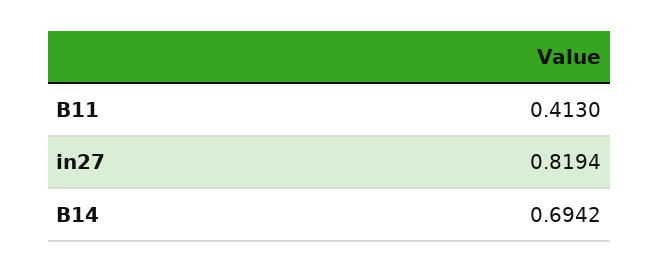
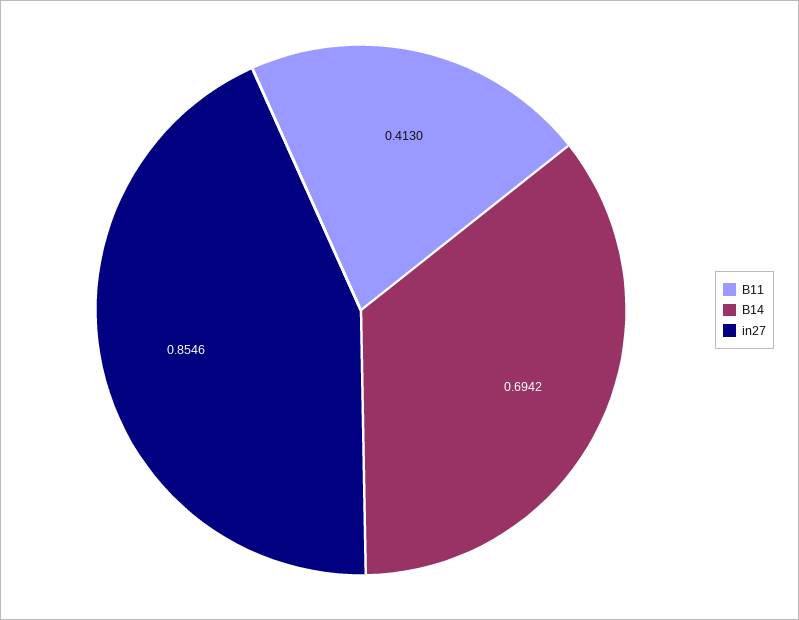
in27: 0.8194 -> 0.8546

